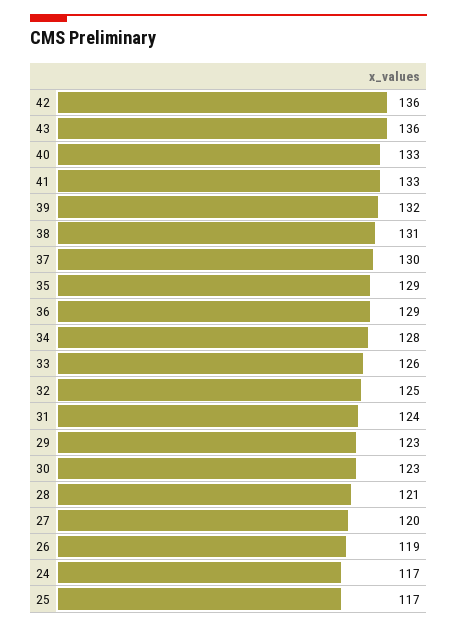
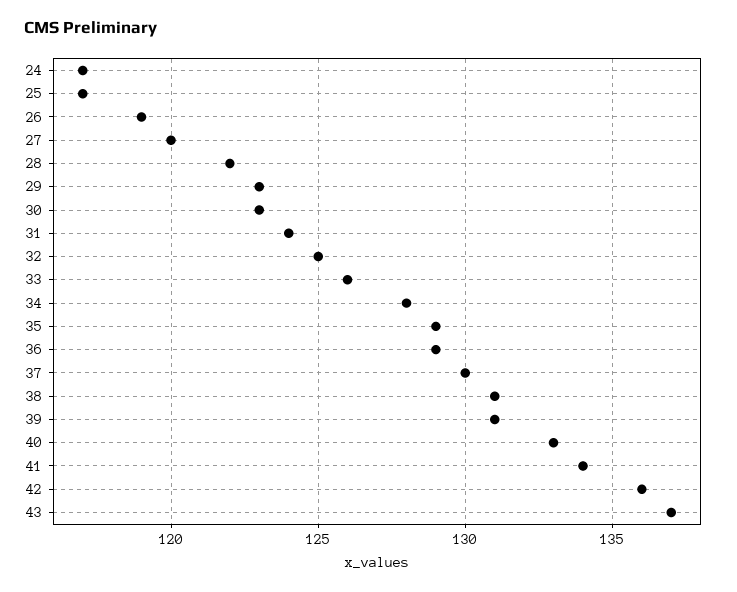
43: 136 -> 137
41: 133 -> 134
39: 132 -> 131
28: 121 -> 122

